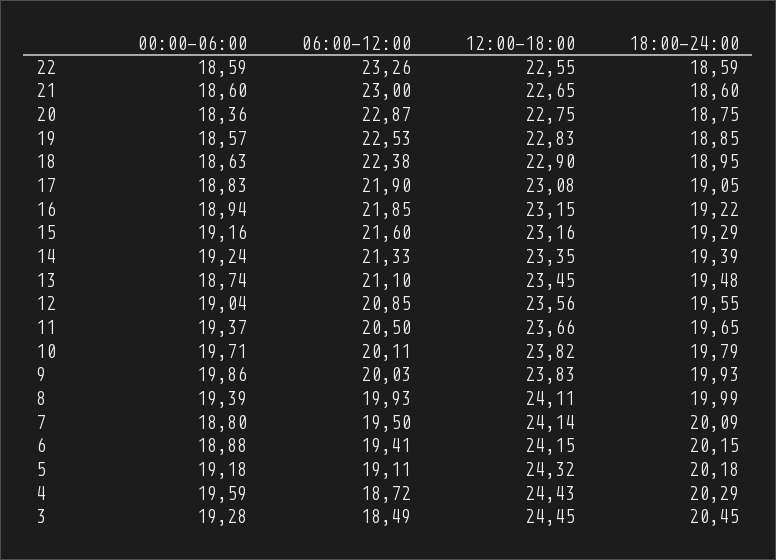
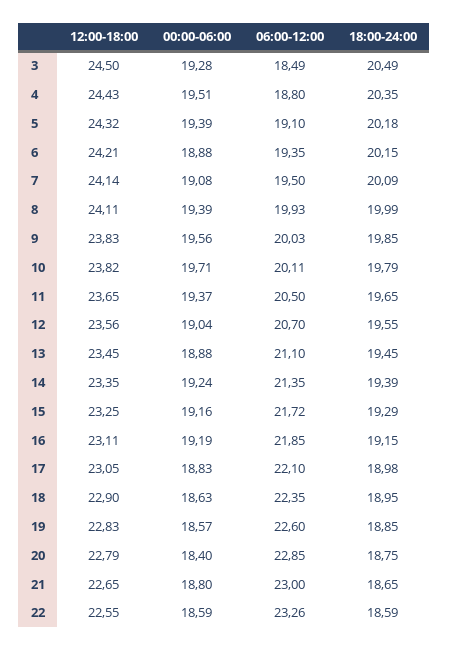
00:00-06:00, 21: 18.6 -> 18.8
18:00-24:00, 21: 18.6 -> 18.65
00:00-06:00, 20: 18.36 -> 18.4
06:00-12:00, 20: 22.87 -> 22.85
12:00-18:00, 20: 22.75 -> 22.79
06:00-12:00, 19: 22.53 -> 22.6
06:00-12:00, 18: 22.38 -> 22.35
06:00-12:00, 17: 21.9 -> 22.1
12:00-18:00, 17: 23.08 -> 23.05
18:00-24:00, 17: 19.05 -> 18.98
00:00-06:00, 16: 18.94 -> 19.19
12:00-18:00, 16: 23.15 -> 23.11
18:00-24:00, 16: 19.22 -> 19.15
06:00-12:00, 15: 21.6 -> 21.72
12:00-18:00, 15: 23.16 -> 23.25
06:00-12:00, 14: 21.33 -> 21.35
00:00-06:00, 13: 18.74 -> 18.88
18:00-24:00, 13: 19.48 -> 19.45
06:00-12:00, 12: 20.85 -> 20.7
12:00-18:00, 11: 23.66 -> 23.65
00:00-06:00, 9: 19.86 -> 19.56
18:00-24:00, 9: 19.93 -> 19.85
00:00-06:00, 7: 18.8 -> 19.08
06:00-12:00, 6: 19.41 -> 19.35
12:00-18:00, 6: 24.15 -> 24.21
00:00-06:00, 5: 19.18 -> 19.39
06:00-12:00, 5: 19.11 -> 19.1
00:00-06:00, 4: 19.59 -> 19.51
06:00-12:00, 4: 18.72 -> 18.8
18:00-24:00, 4: 20.29 -> 20.35
12:00-18:00, 3: 24.45 -> 24.5
18:00-24:00, 3: 20.45 -> 20.49

